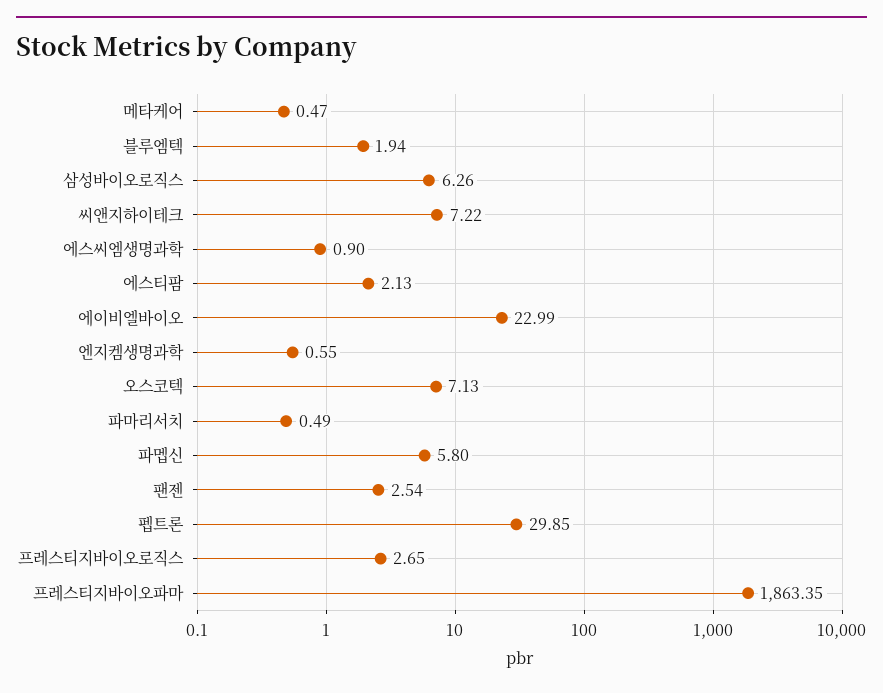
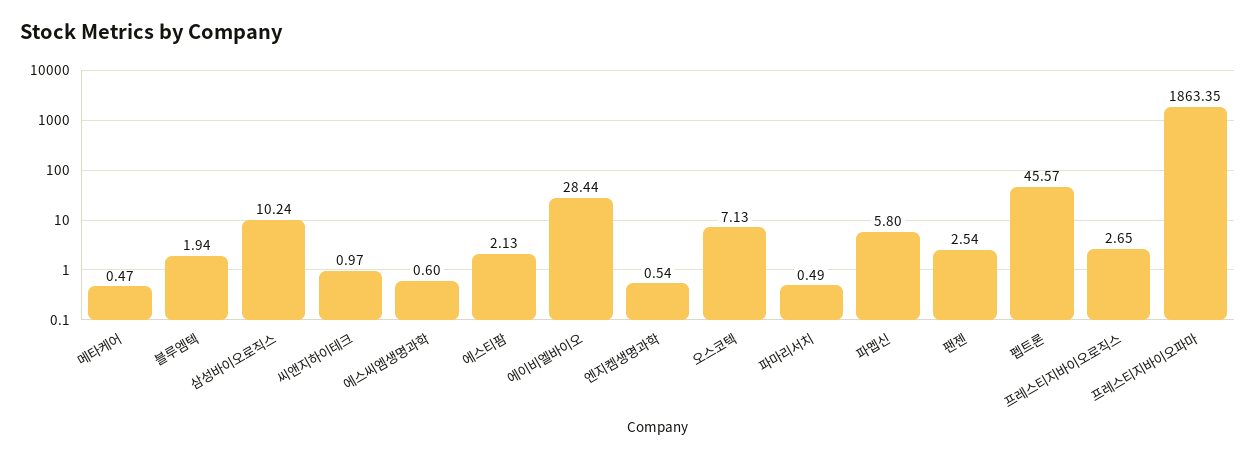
삼성바이오로직스: 6.26 -> 10.24
씨앤지하이테크: 7.22 -> 0.97
에스씨엠생명과학: 0.9 -> 0.6
에이비엘바이오: 22.99 -> 28.44
엔지켐생명과학: 0.55 -> 0.54
펩트론: 29.85 -> 45.57

